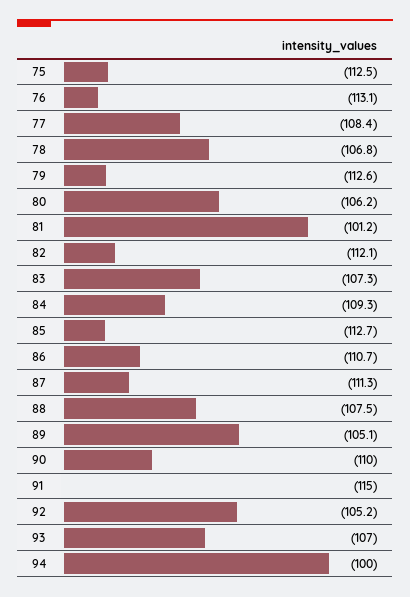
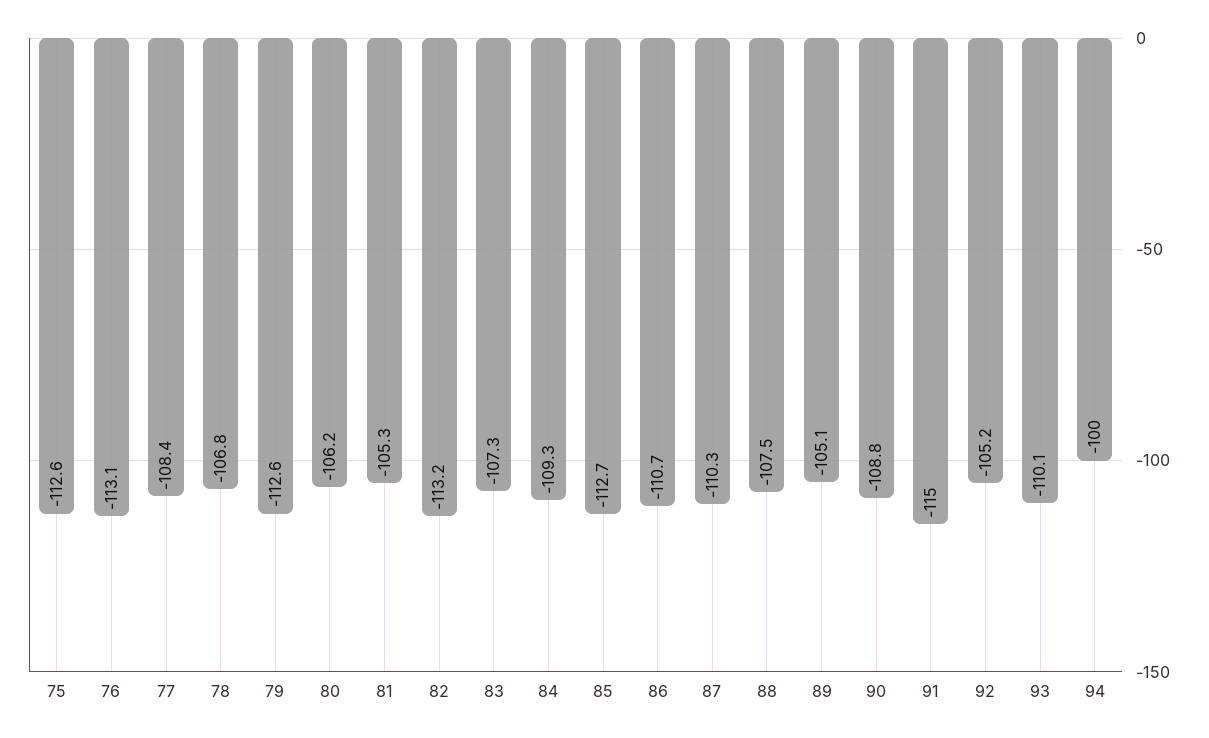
75: -112.5 -> -112.6
81: -101.2 -> -105.3
82: -112.1 -> -113.2
87: -111.3 -> -110.3
90: -110 -> -108.8
93: -107 -> -110.1

